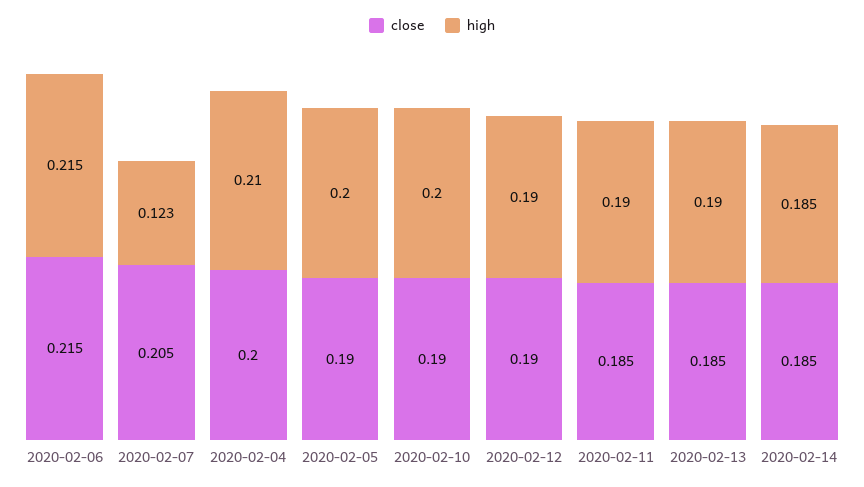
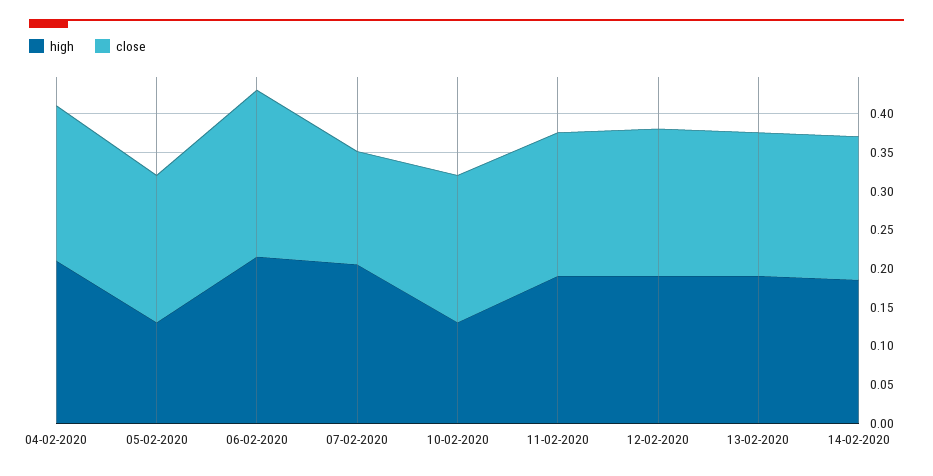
close, 2020-02-07: 0.205 -> 0.15
high, 2020-02-07: 0.123 -> 0.2
high, 2020-02-05: 0.2 -> 0.125
high, 2020-02-10: 0.2 -> 0.125

